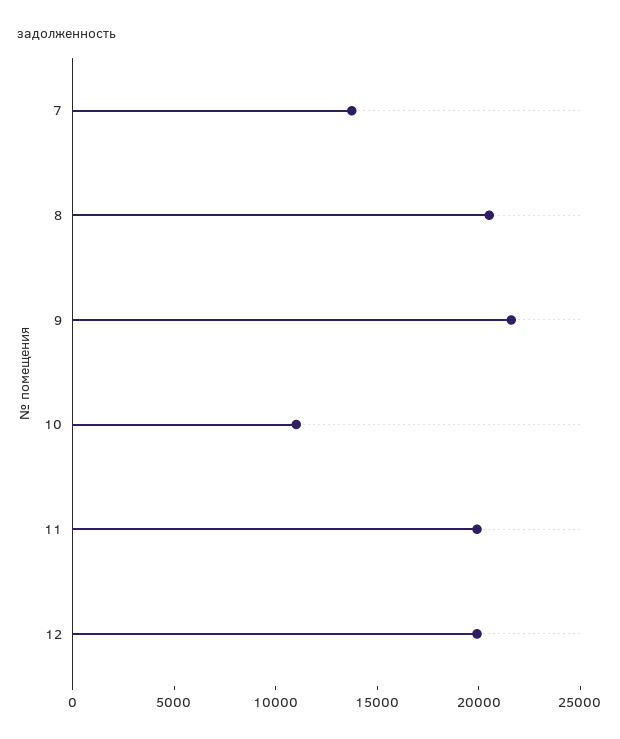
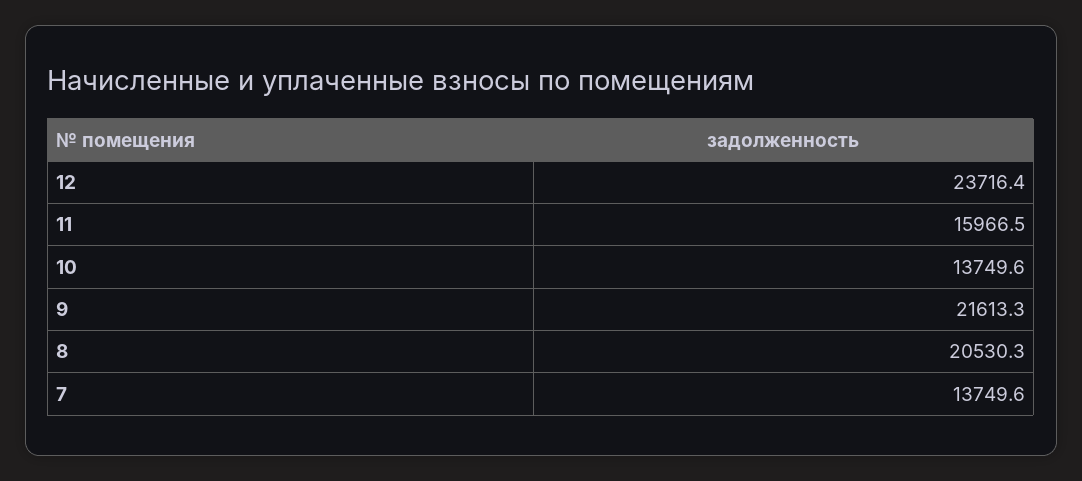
10: 11000 -> 13749.6
11: 20000 -> 15966.5
12: 20000 -> 23716.4

